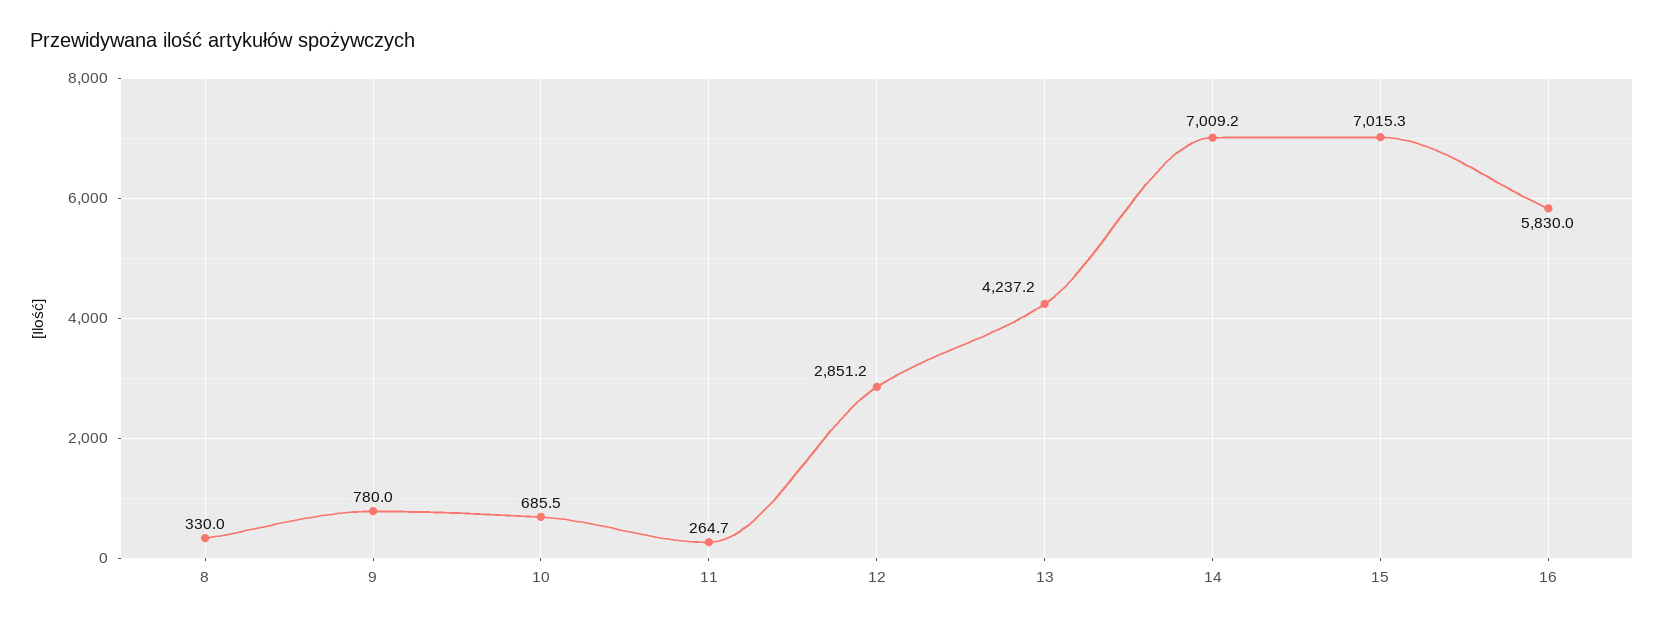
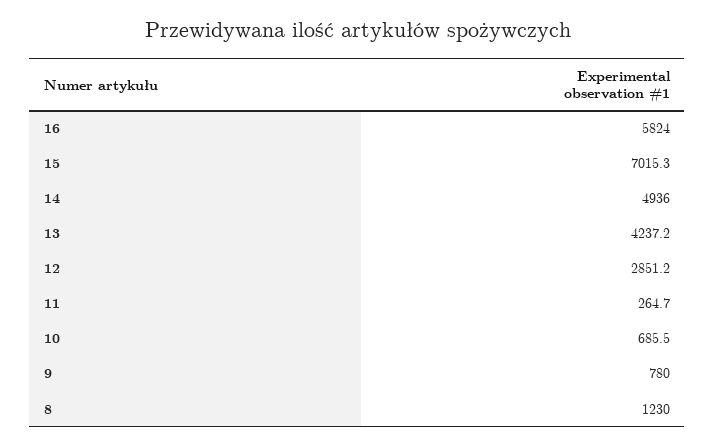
8: 330 -> 1230
14: 7009.2 -> 4936
16: 5830 -> 5824

